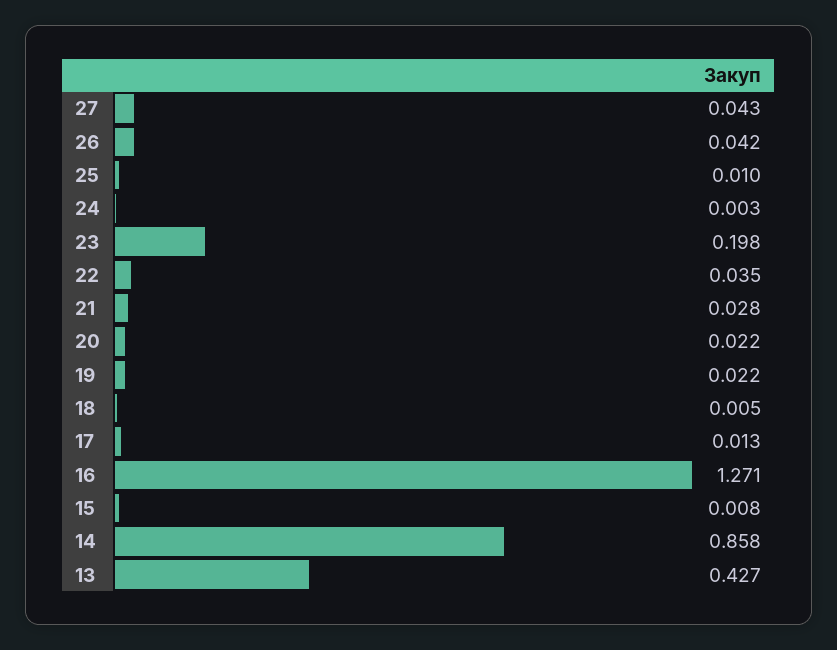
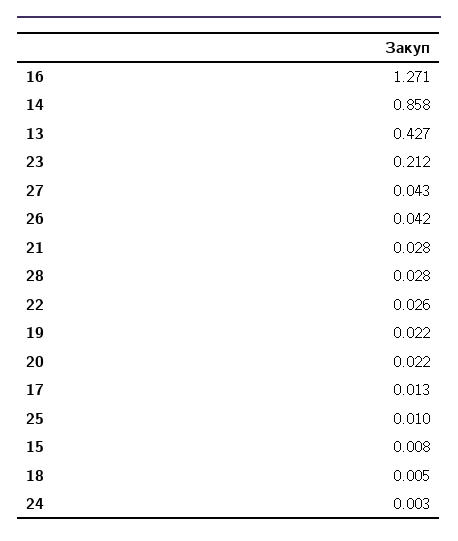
23: 0.198 -> 0.212
22: 0.035 -> 0.026
28: none -> 0.028

